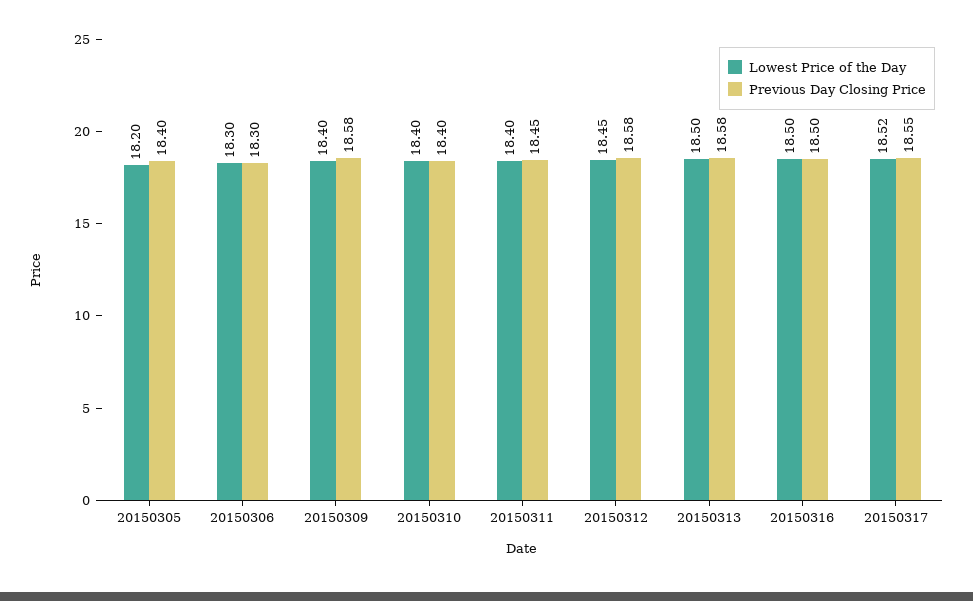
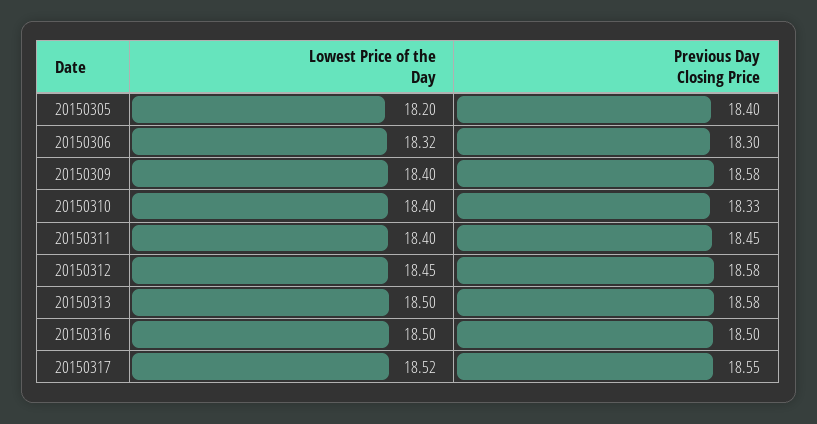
Lowest Price of the Day, 20150306: 18.3 -> 18.32
Previous Day Closing Price, 20150310: 18.4 -> 18.33

